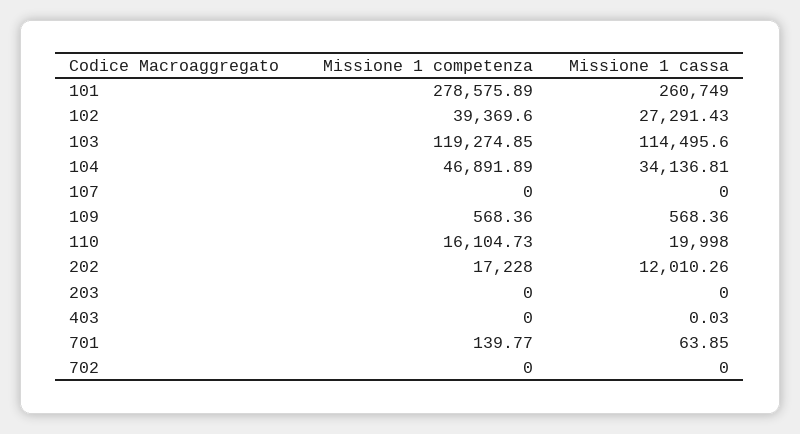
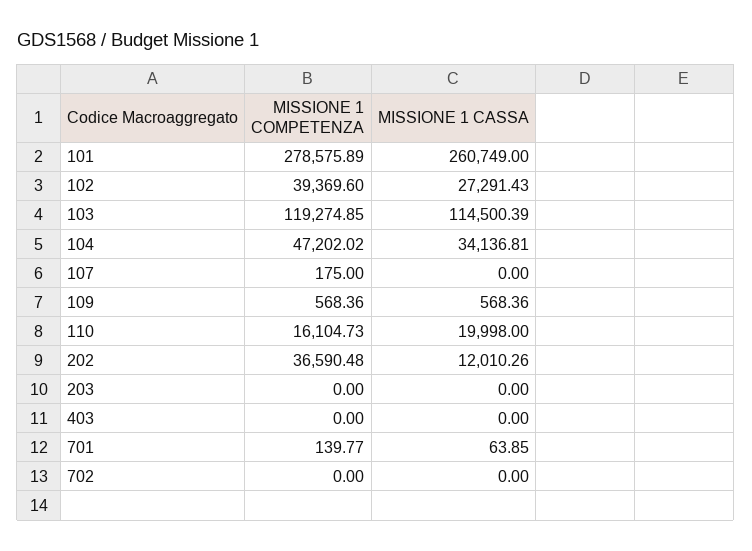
Missione 1 cassa, 103: 114495.6 -> 114500.39
Missione 1 competenza, 104: 46891.89 -> 47202.02
Missione 1 competenza, 107: 0 -> 175
Missione 1 competenza, 202: 17228 -> 36590.48
Missione 1 cassa, 403: 0.03 -> 0

